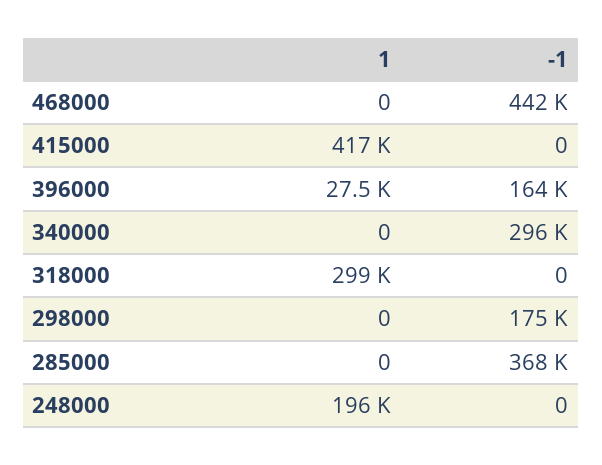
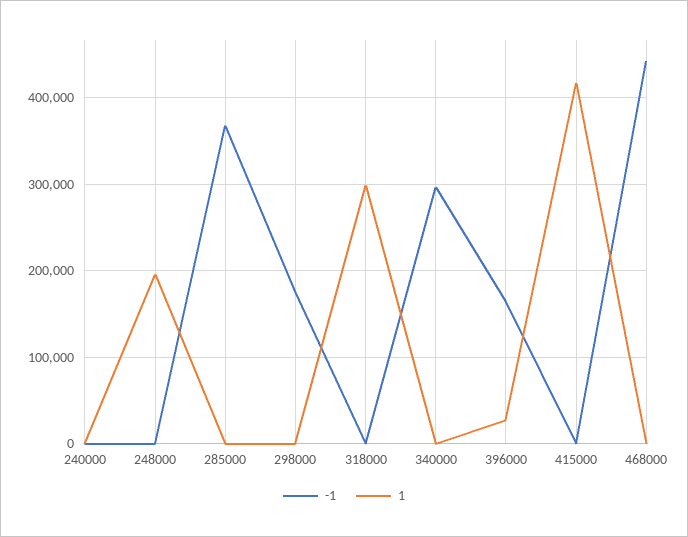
-1, 240000: none -> 0
1, 240000: none -> 0

